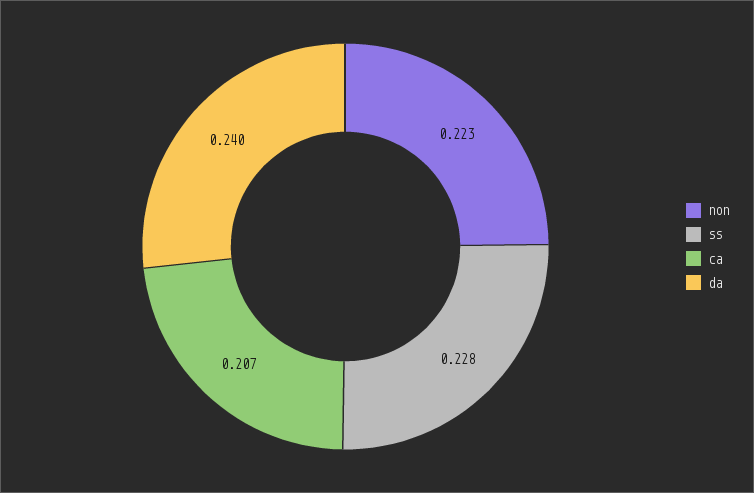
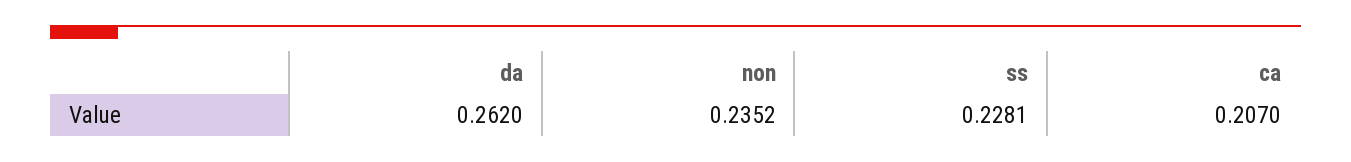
non: 0.223 -> 0.2352
da: 0.24 -> 0.262

